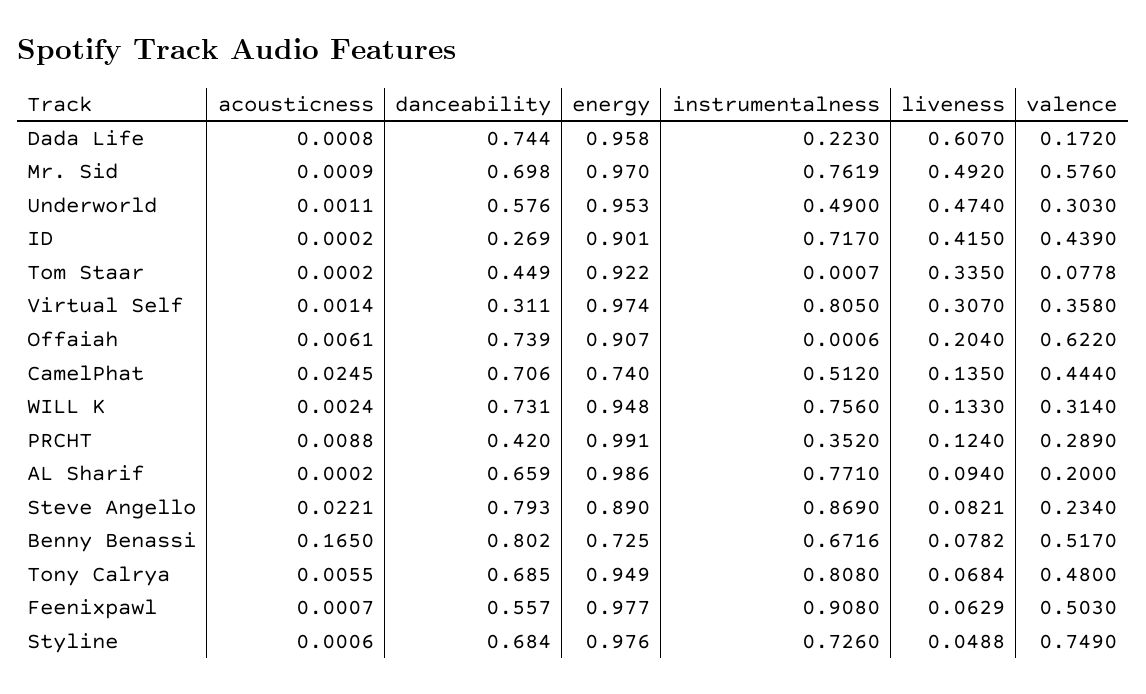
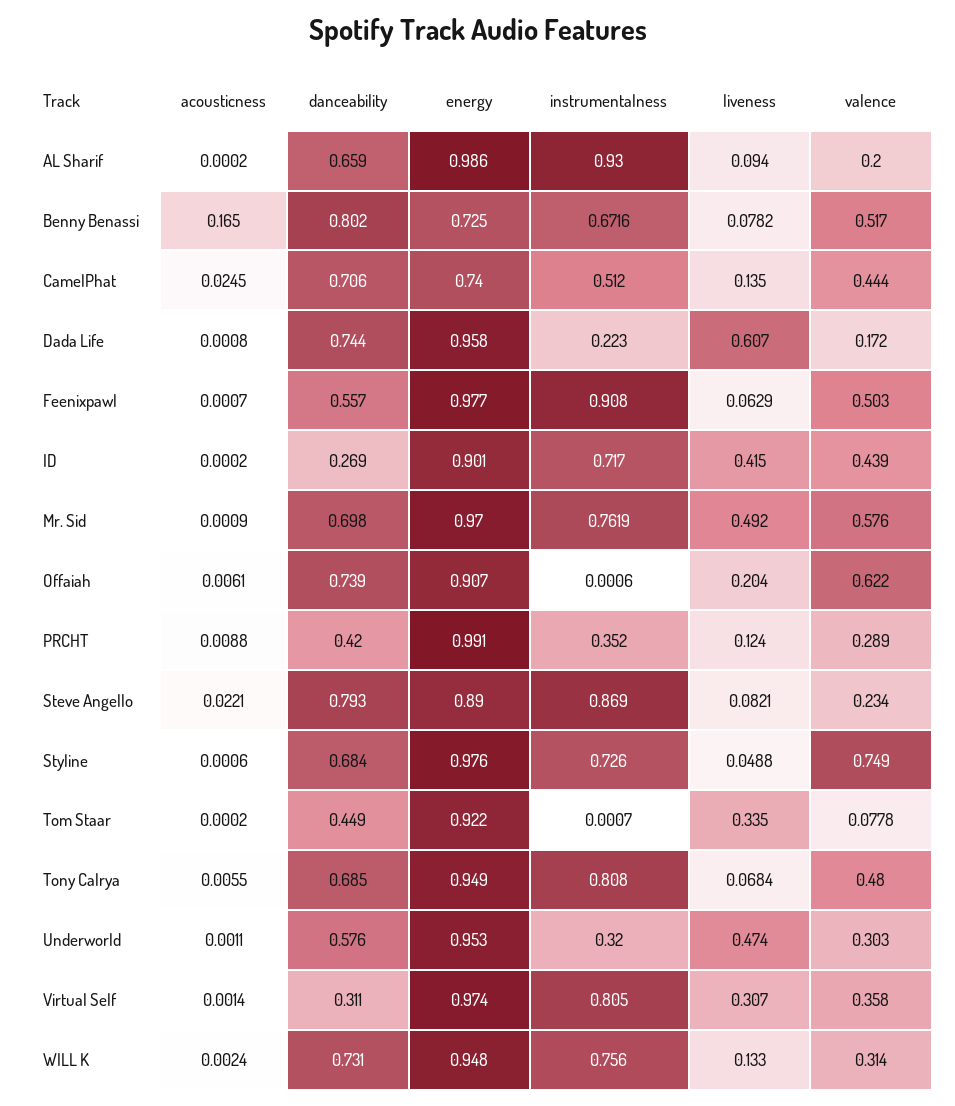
instrumentalness, Underworld: 0.49 -> 0.32
instrumentalness, AL Sharif: 0.771 -> 0.93

